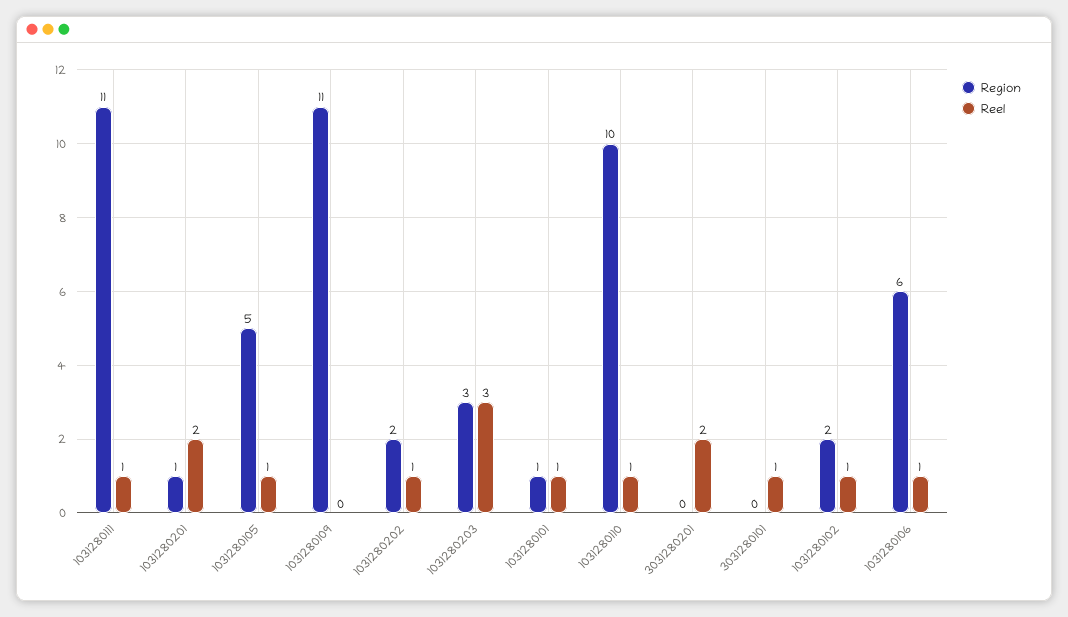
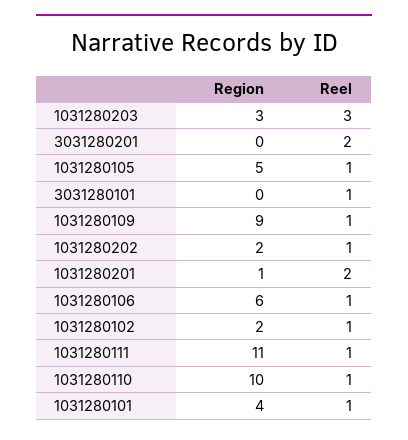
Region, 1031280109: 11 -> 9
Reel, 1031280109: 0 -> 1
Region, 1031280101: 1 -> 4

